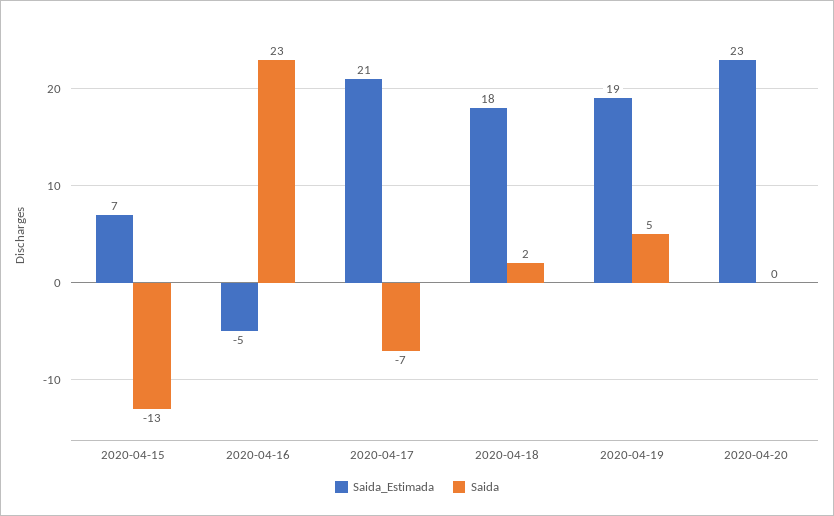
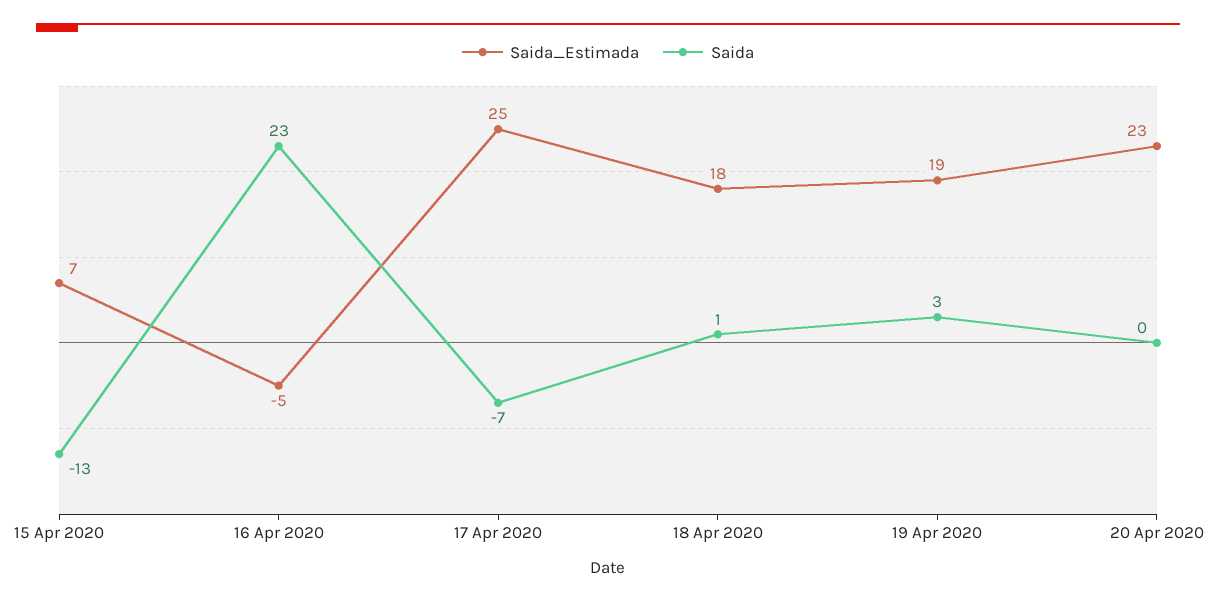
Saida_Estimada, 2020-04-17: 21 -> 25
Saida, 2020-04-18: 2 -> 1
Saida, 2020-04-19: 5 -> 3

